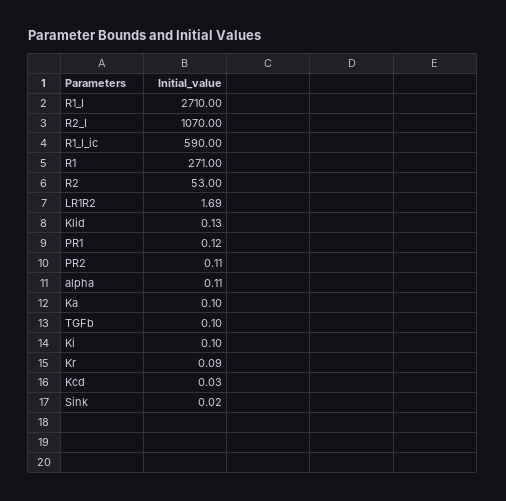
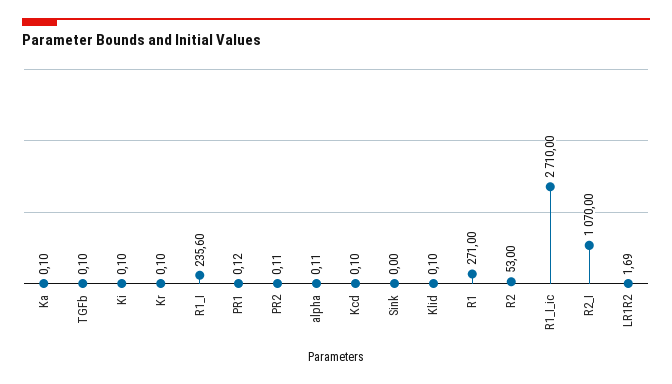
R1_I: 2710 -> 235.6
R1_I_ic: 590 -> 2710
Klid: 0.13 -> 0.1
Kr: 0.09 -> 0.1
Kcd: 0.03 -> 0.1
Sink: 0.02 -> 0

